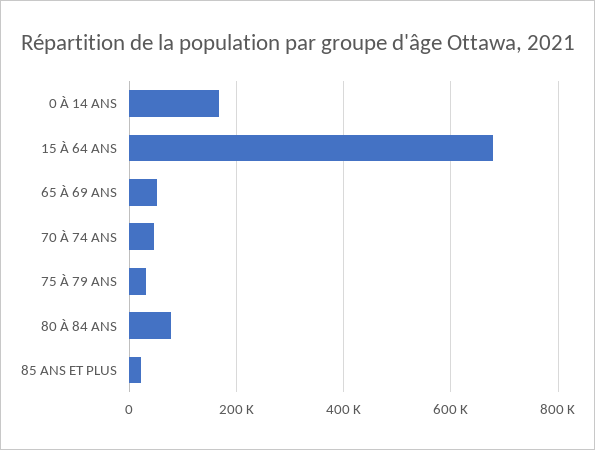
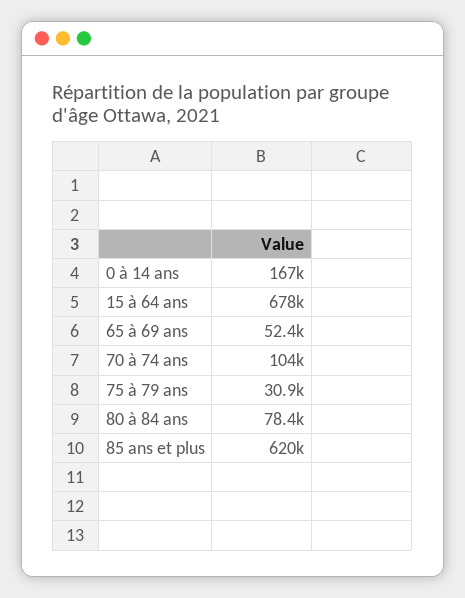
70 À 74 ANS: 40000 -> 104000
85 ANS ET PLUS: 20000 -> 620000

